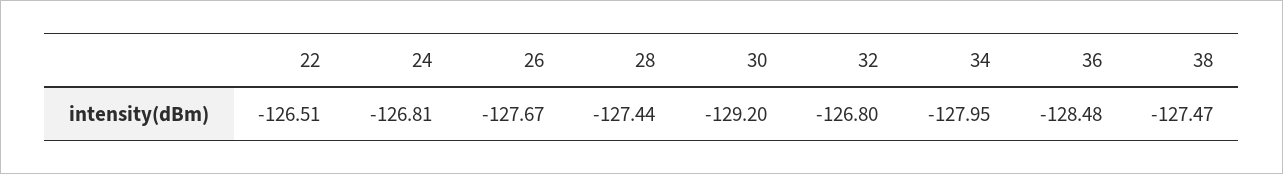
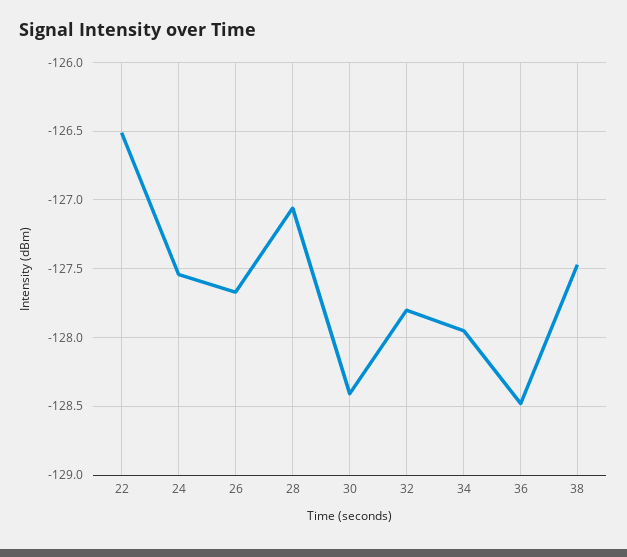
24: -126.81 -> -127.55
28: -127.44 -> -127.05
30: -129.2 -> -128.4
32: -126.8 -> -127.8

